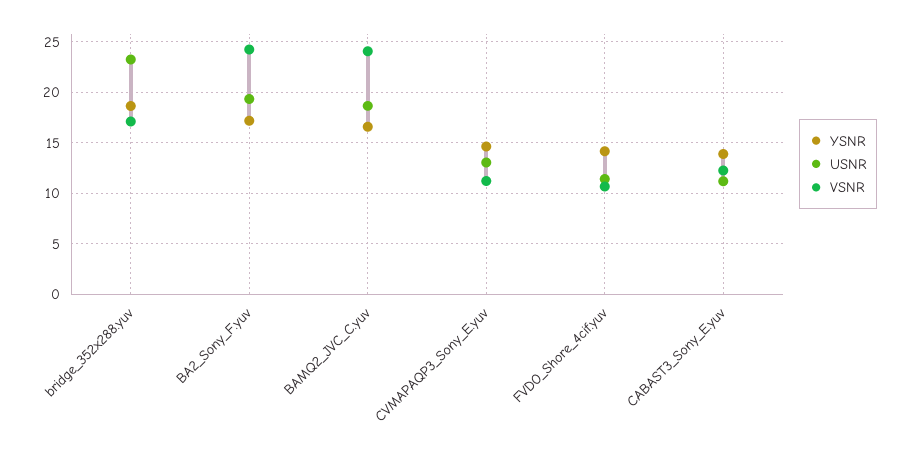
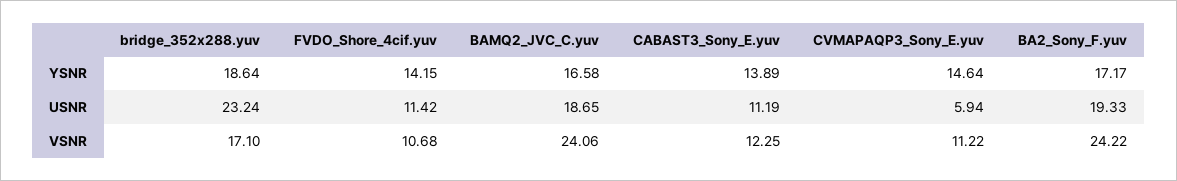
USNR, CVMAPAQP3_Sony_E.yuv: 13 -> 5.94

